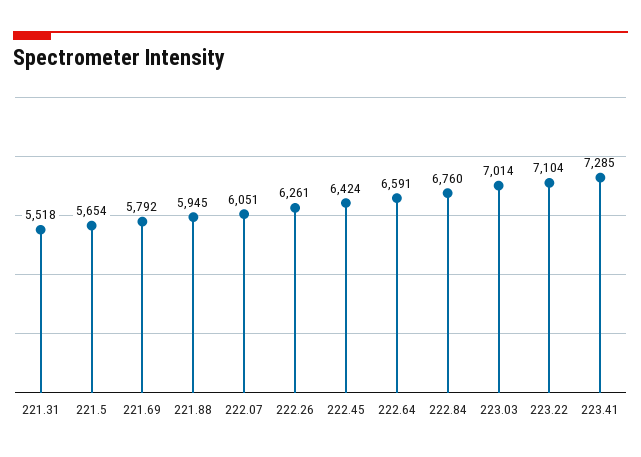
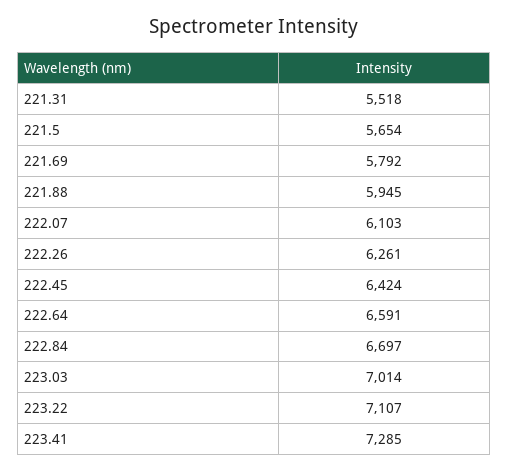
222.07: 6051 -> 6103
222.84: 6760 -> 6697
223.22: 7104 -> 7107

